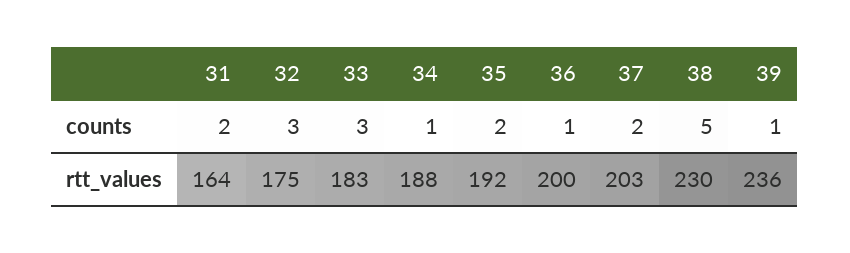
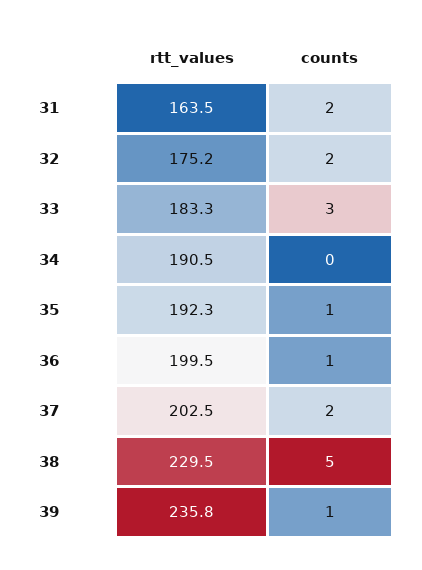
32, counts: 3 -> 2
34, counts: 1 -> 0
35, counts: 2 -> 1
34, rtt_values: 188 -> 190.5

